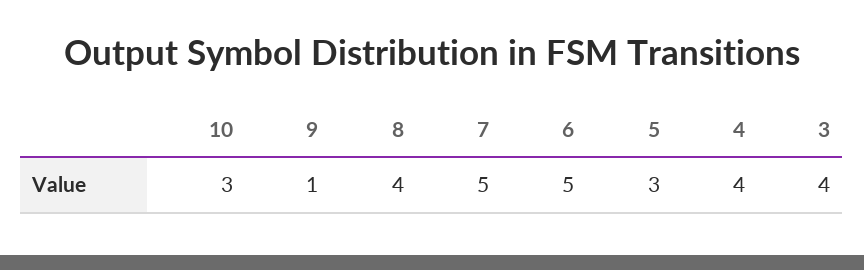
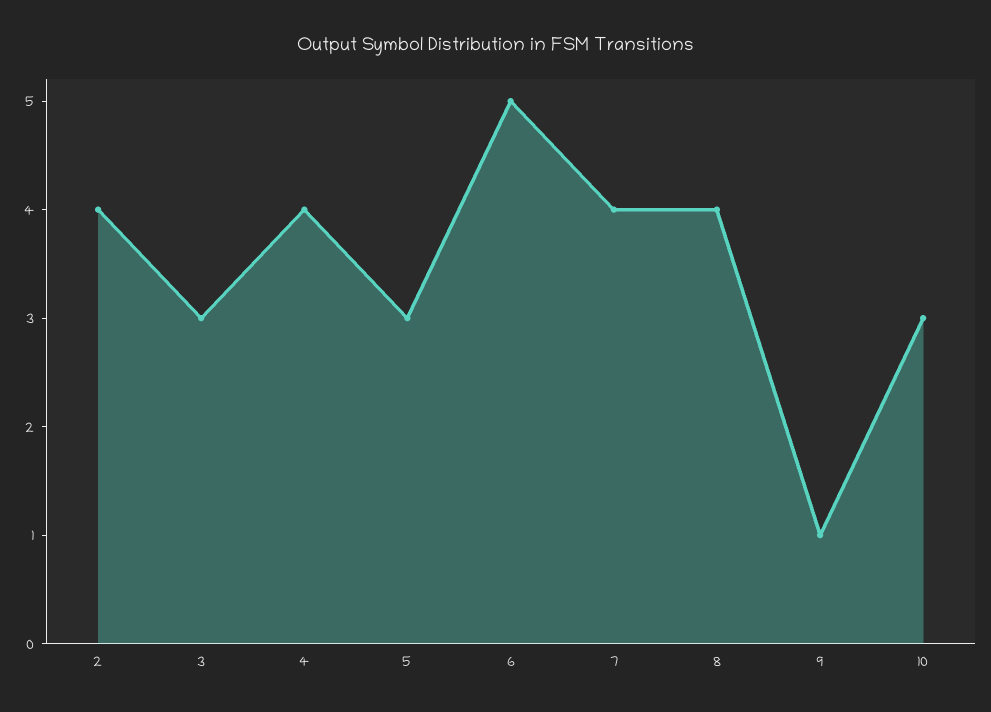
7: 5 -> 4
3: 4 -> 3
2: none -> 4

